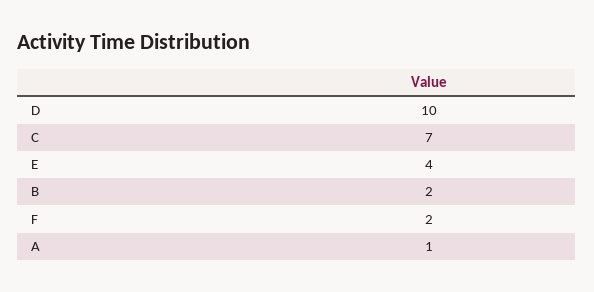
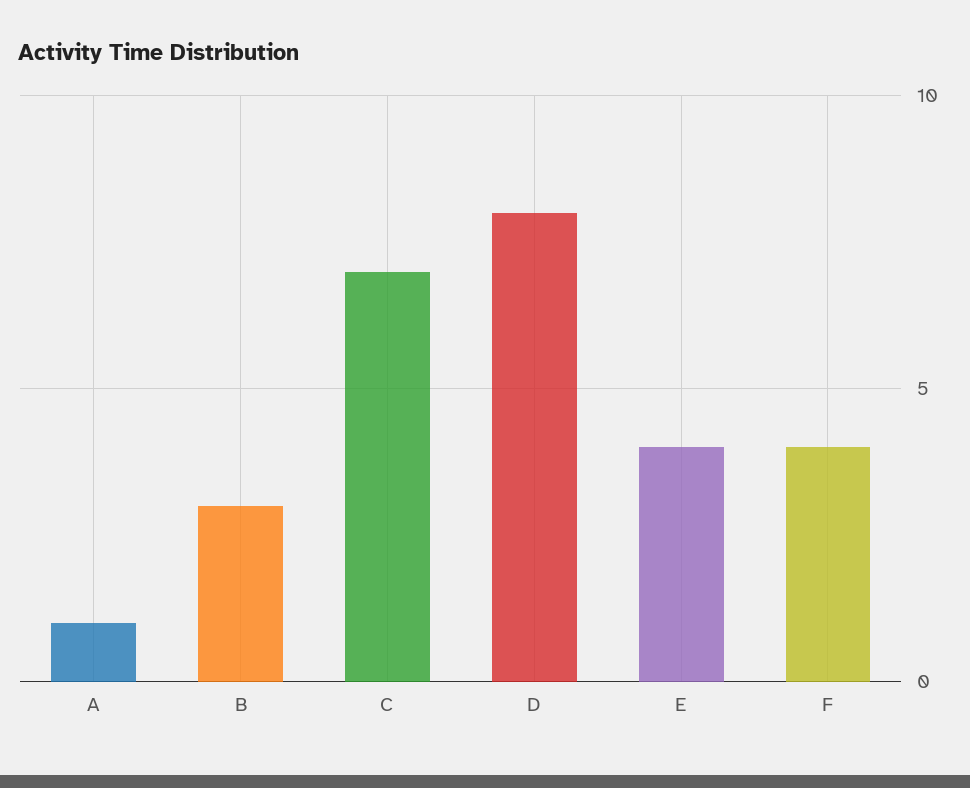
D: 10 -> 8
B: 2 -> 3
F: 2 -> 4

